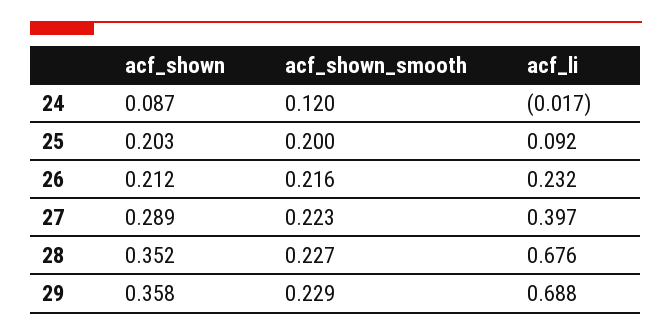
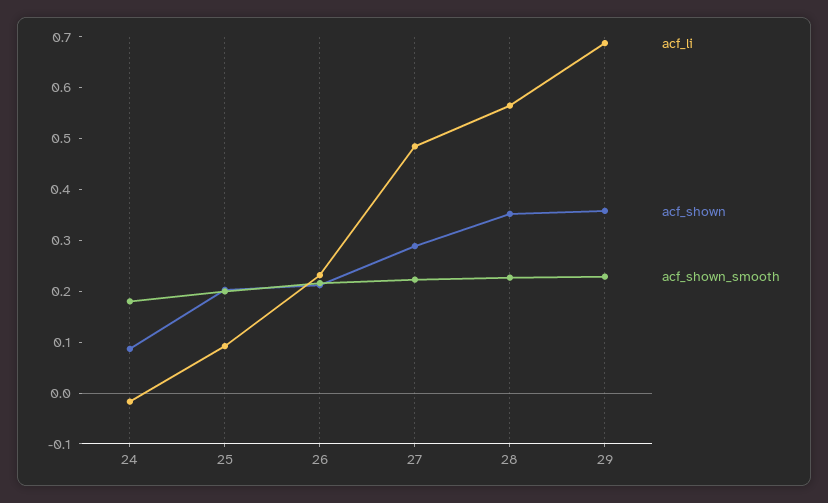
acf_shown_smooth, 24: 0.12 -> 0.18
acf_li, 27: 0.397 -> 0.48
acf_li, 28: 0.676 -> 0.56

